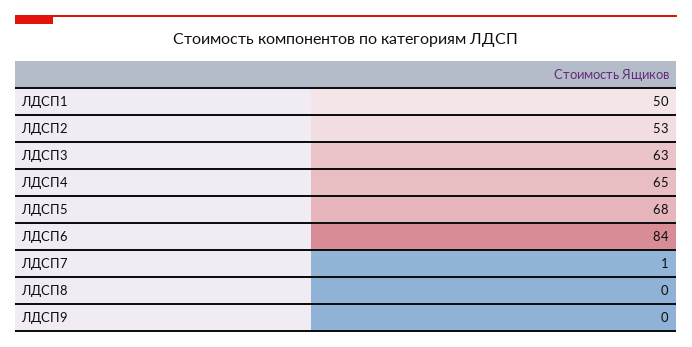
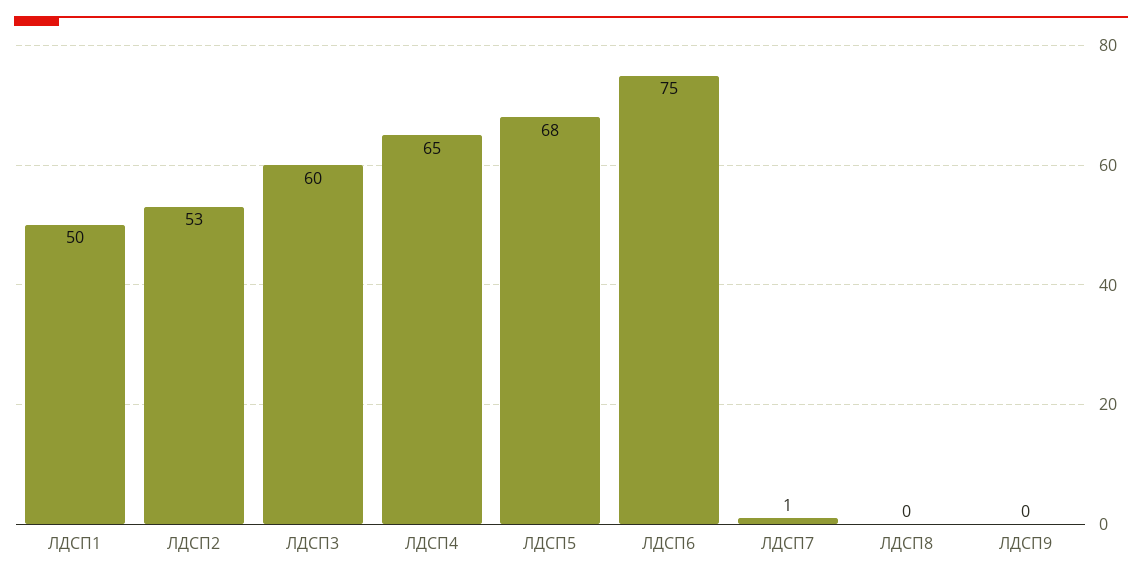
ЛДСП3: 63 -> 60
ЛДСП6: 84 -> 75

